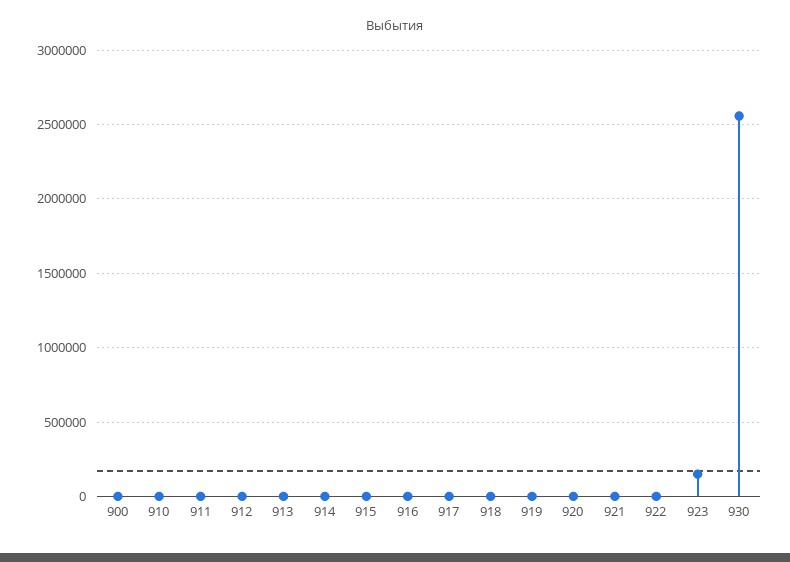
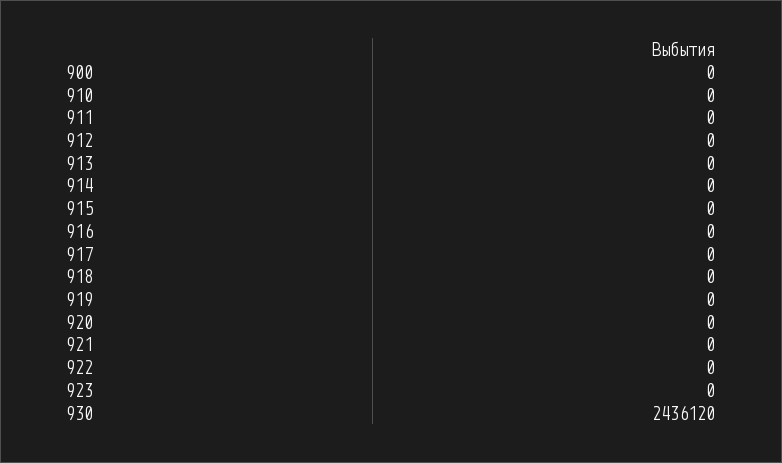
923: 150000 -> 0
930: 2550000 -> 2436120

